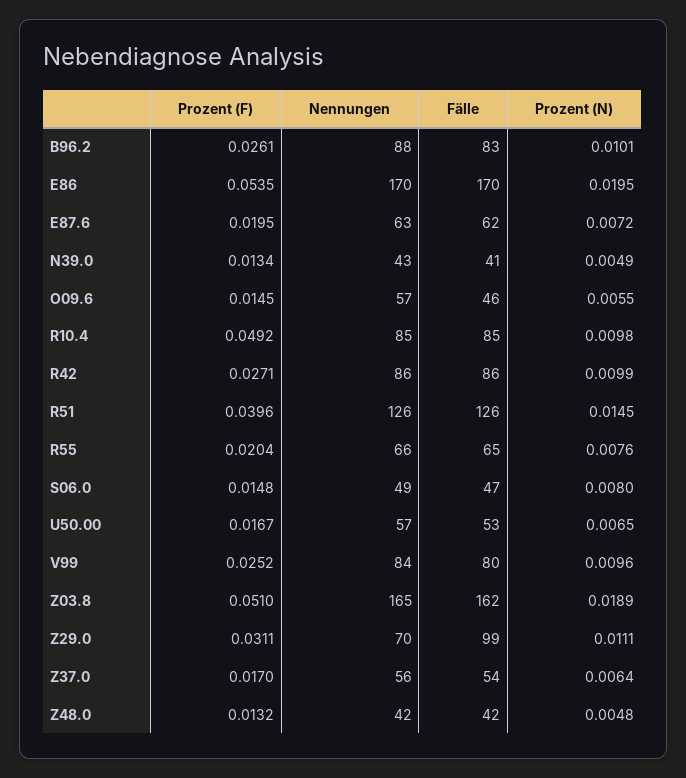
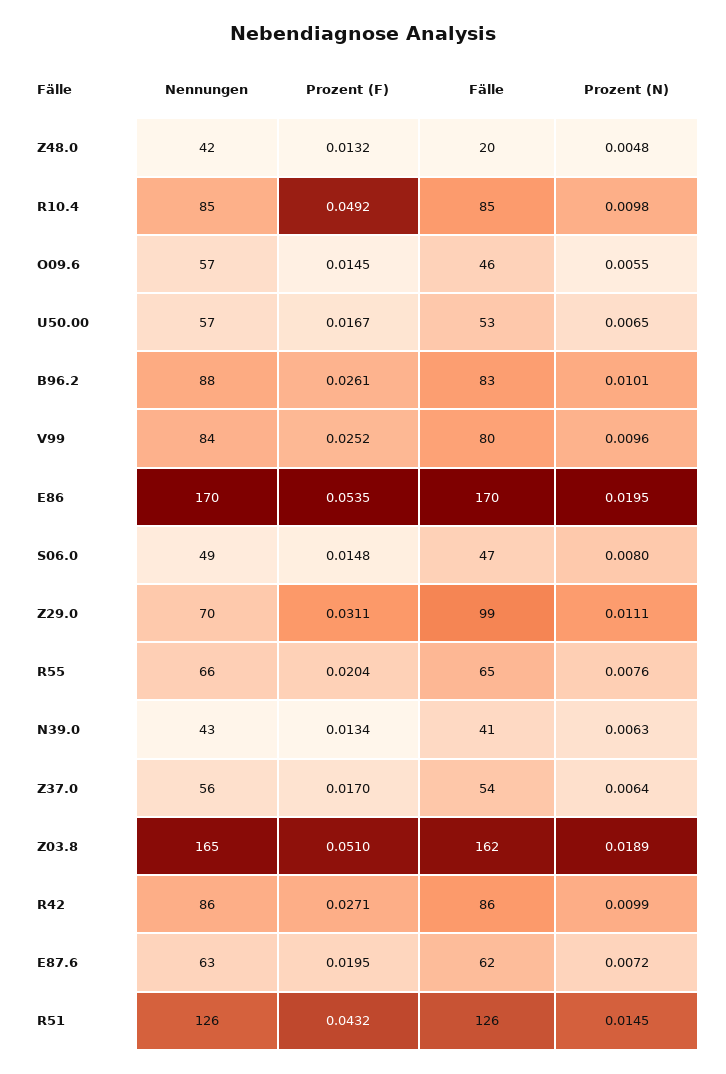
Prozent (N), N39.0: 0.0049 -> 0.0063
Prozent (F), R51: 0.0396 -> 0.0432
Fälle, Z48.0: 42 -> 20

